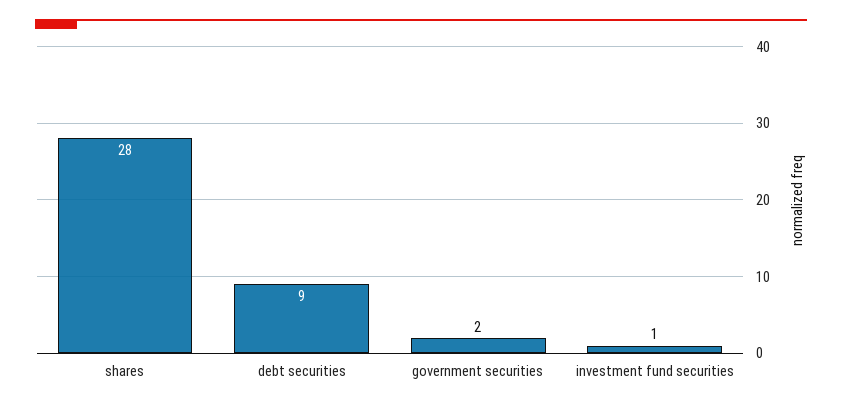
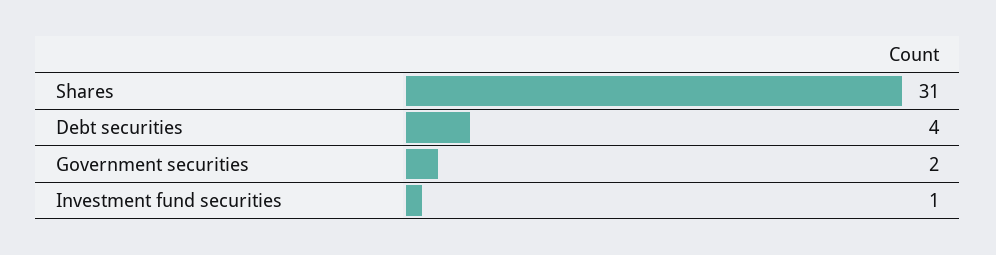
shares: 28 -> 31
debt securities: 9 -> 4

